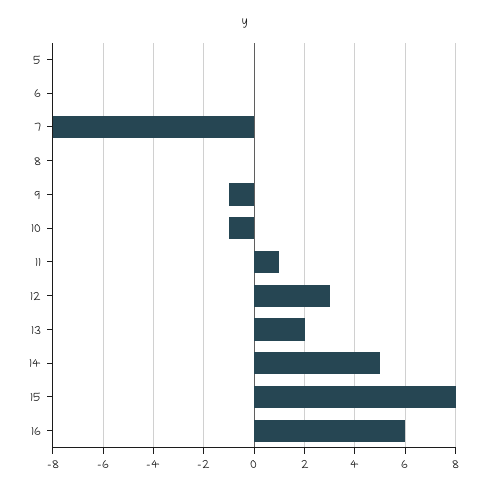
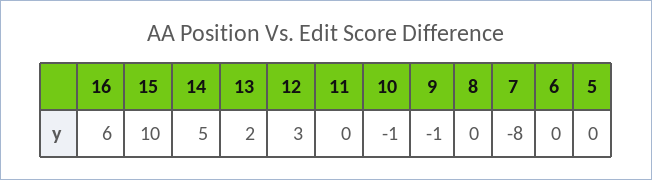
11: 1 -> 0
15: 8 -> 10

